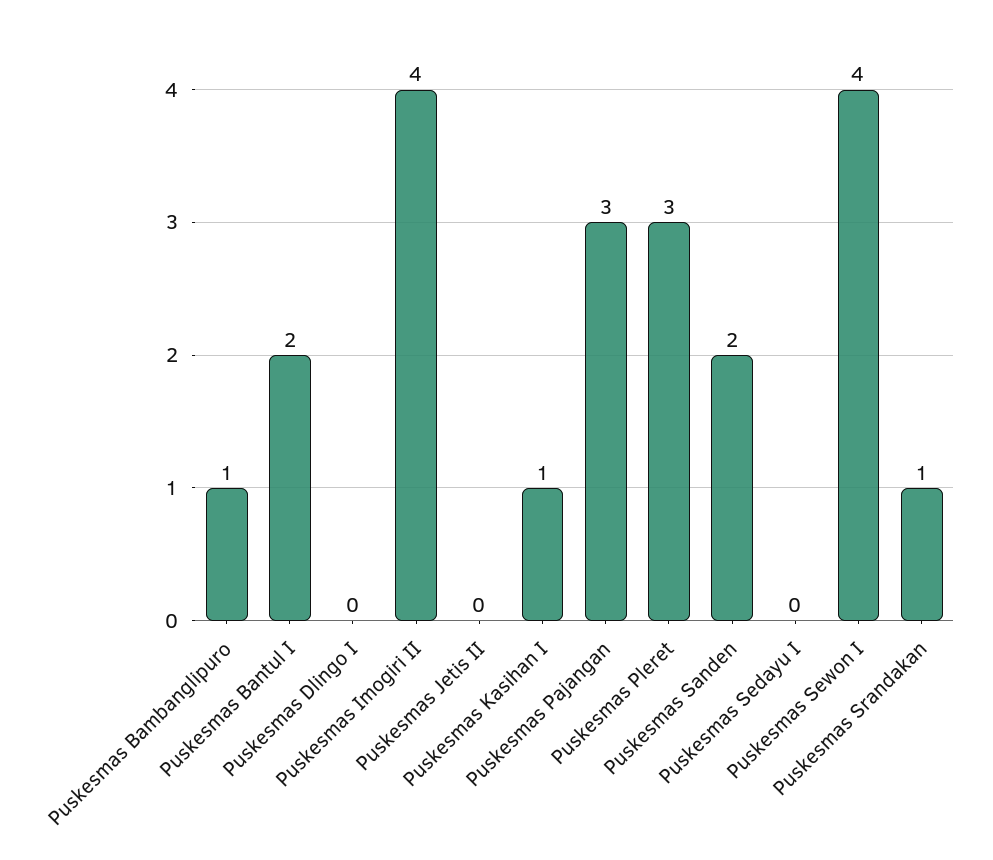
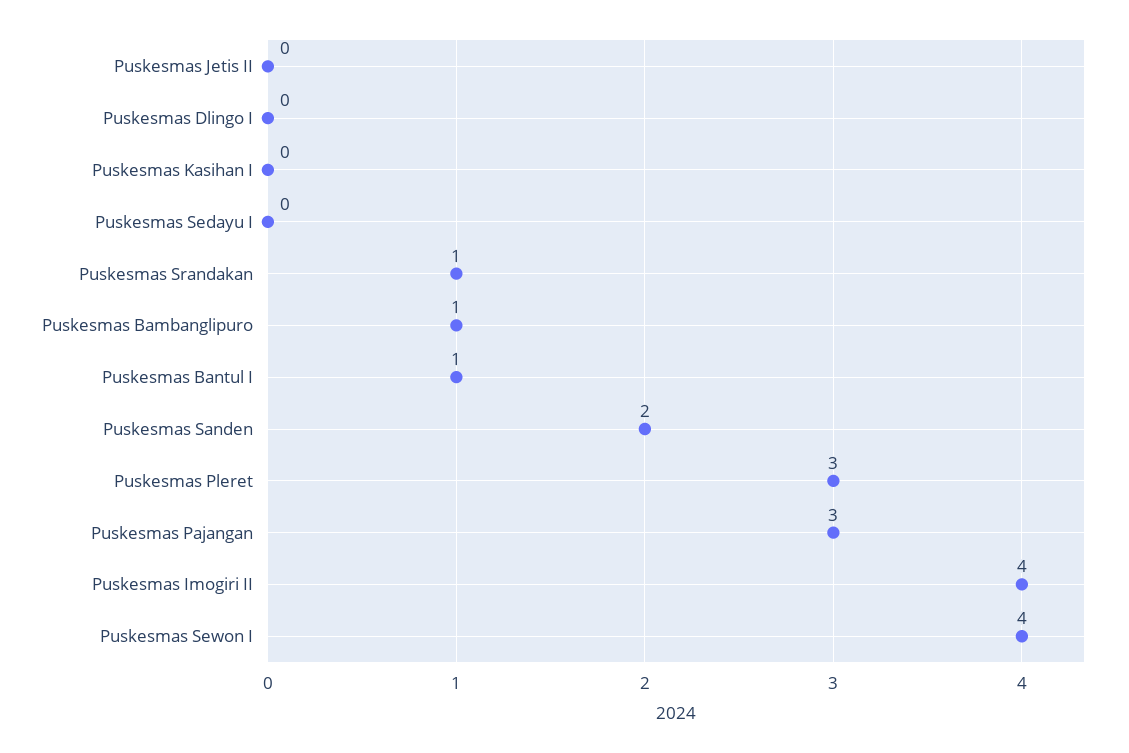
Puskesmas Bantul I: 2 -> 1
Puskesmas Kasihan I: 1 -> 0

